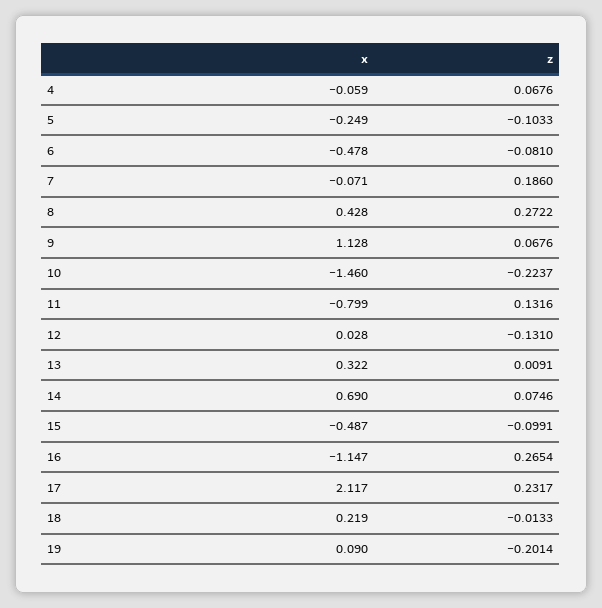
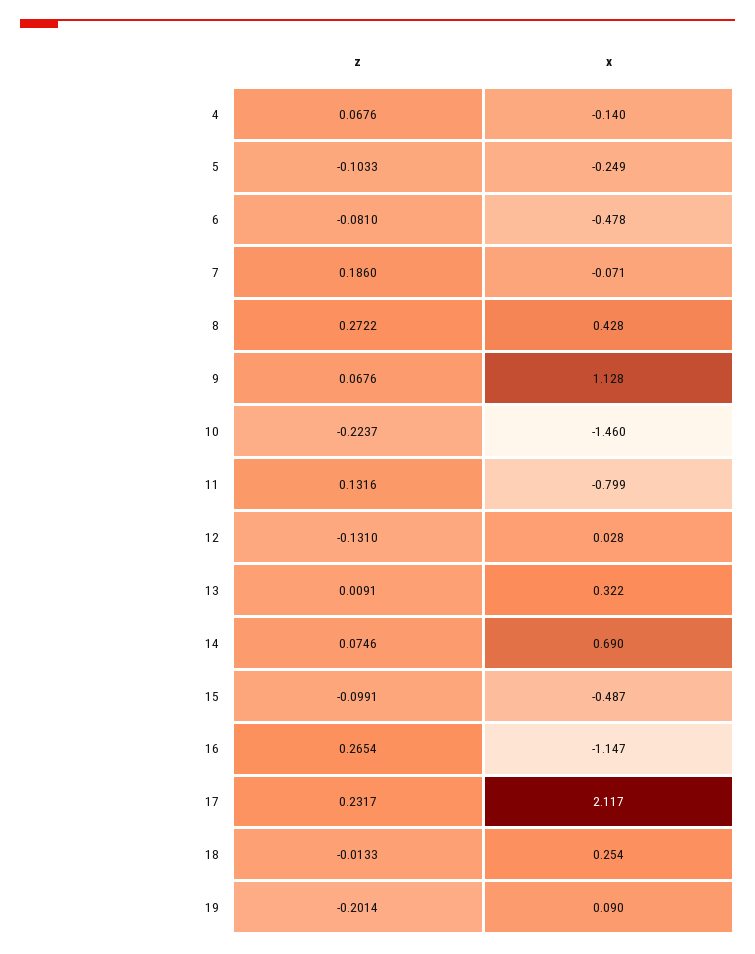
x, 4: -0.059 -> -0.14
x, 18: 0.219 -> 0.254

